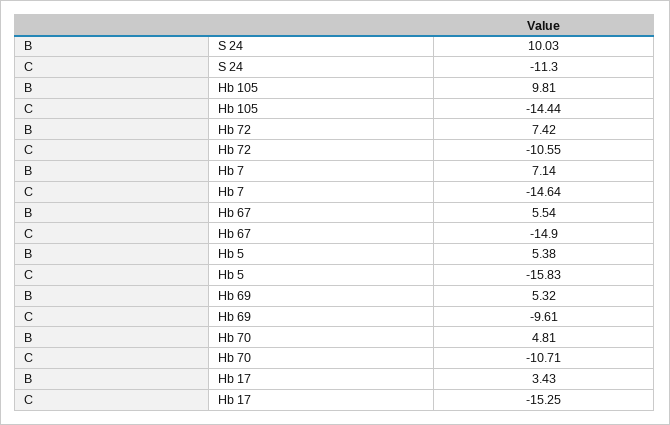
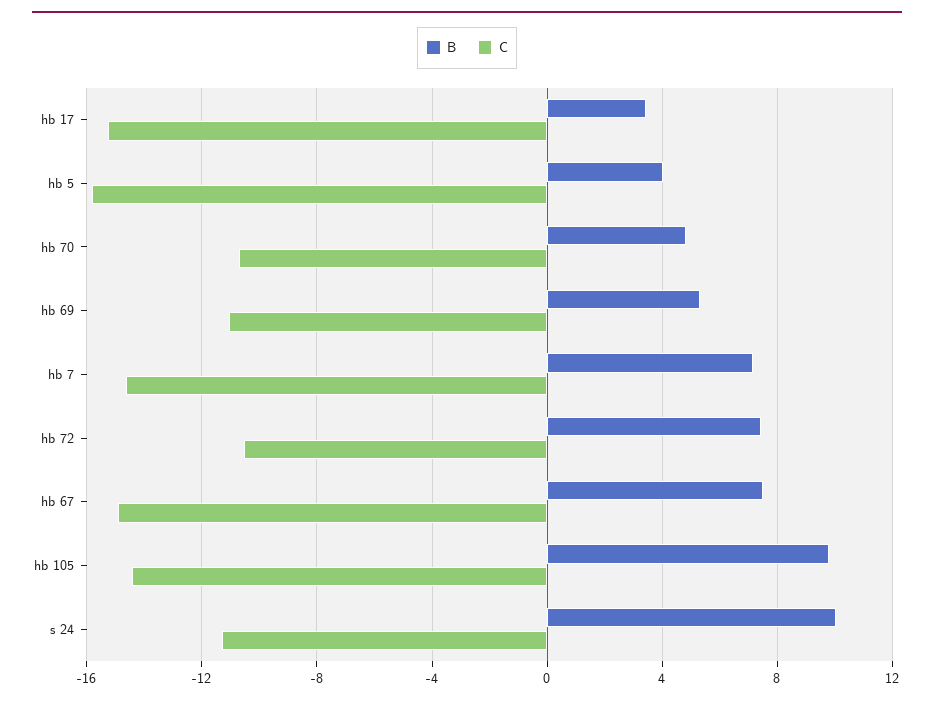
B, Hb 67: 5.54 -> 7.5
B, Hb 5: 5.38 -> 4
C, Hb 69: -9.61 -> -11

